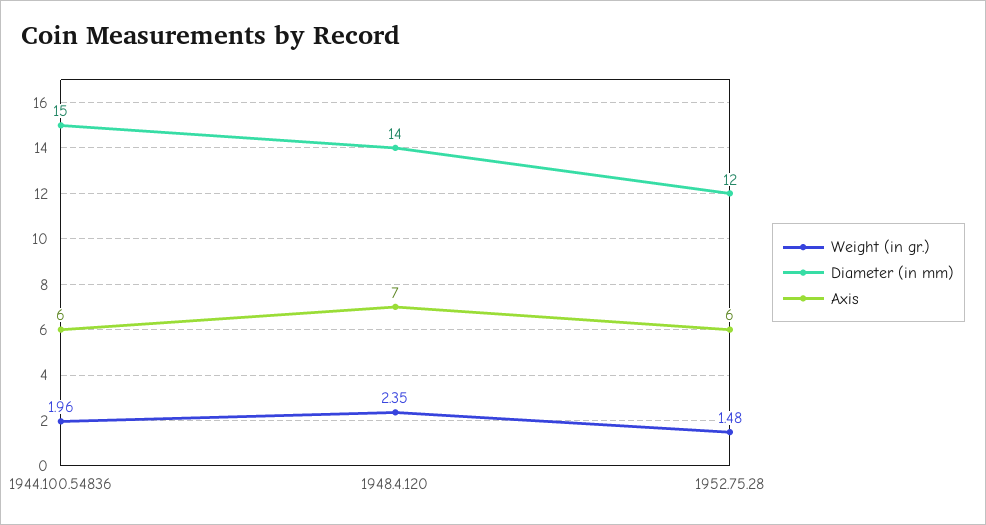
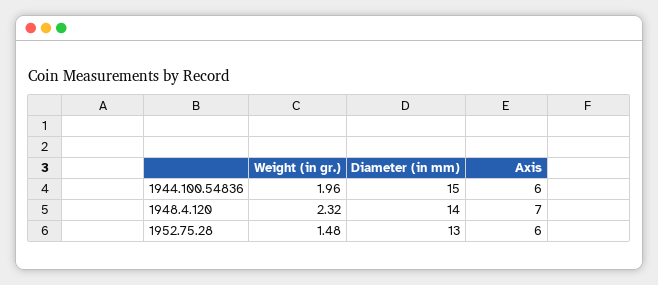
Weight (in gr.), 1948.4.120: 2.35 -> 2.32
Diameter (in mm), 1952.75.28: 12 -> 13

